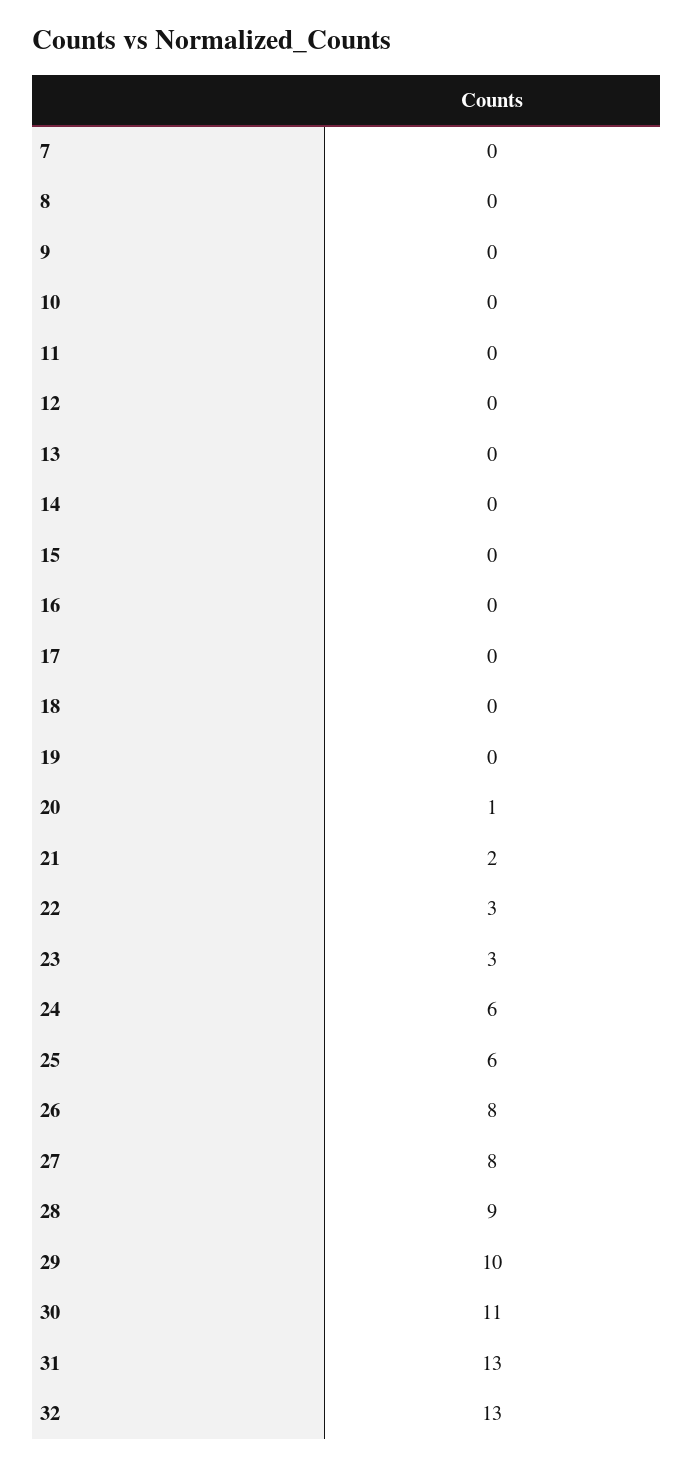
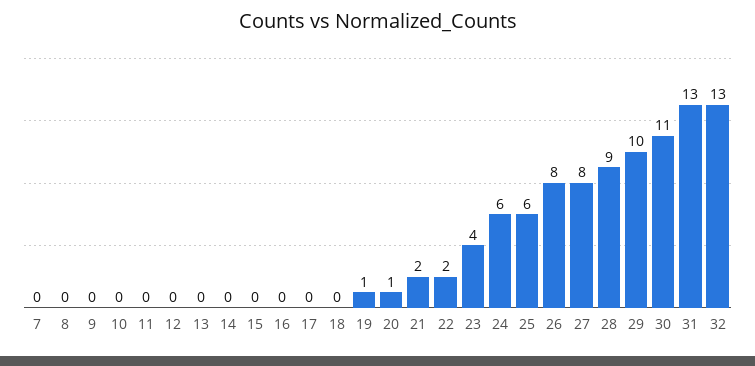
19: 0 -> 1
22: 3 -> 2
23: 3 -> 4

